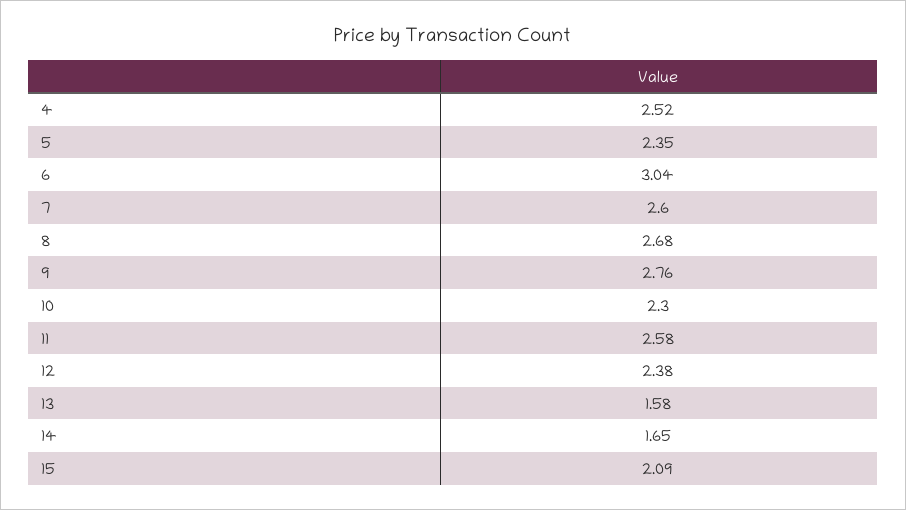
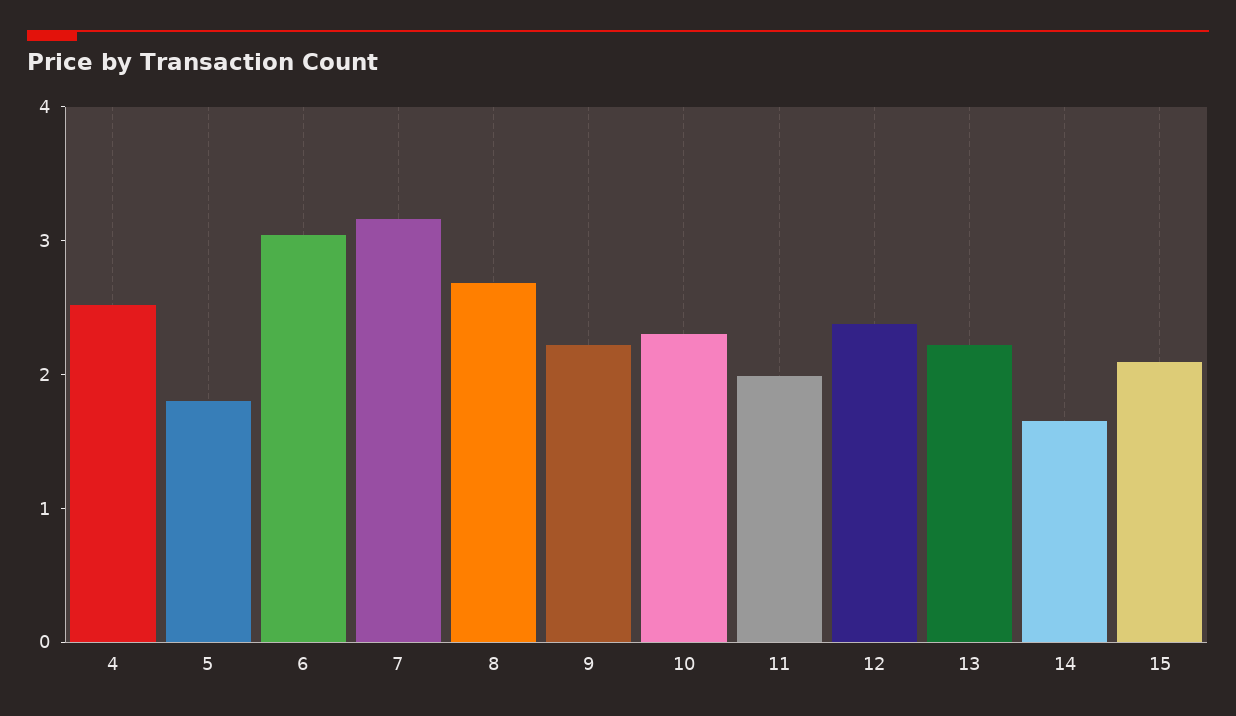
5: 2.35 -> 1.8
7: 2.6 -> 3.2
9: 2.76 -> 2.2
11: 2.58 -> 2
13: 1.58 -> 2.2

